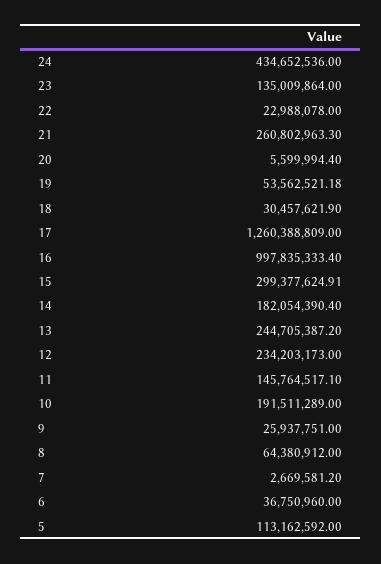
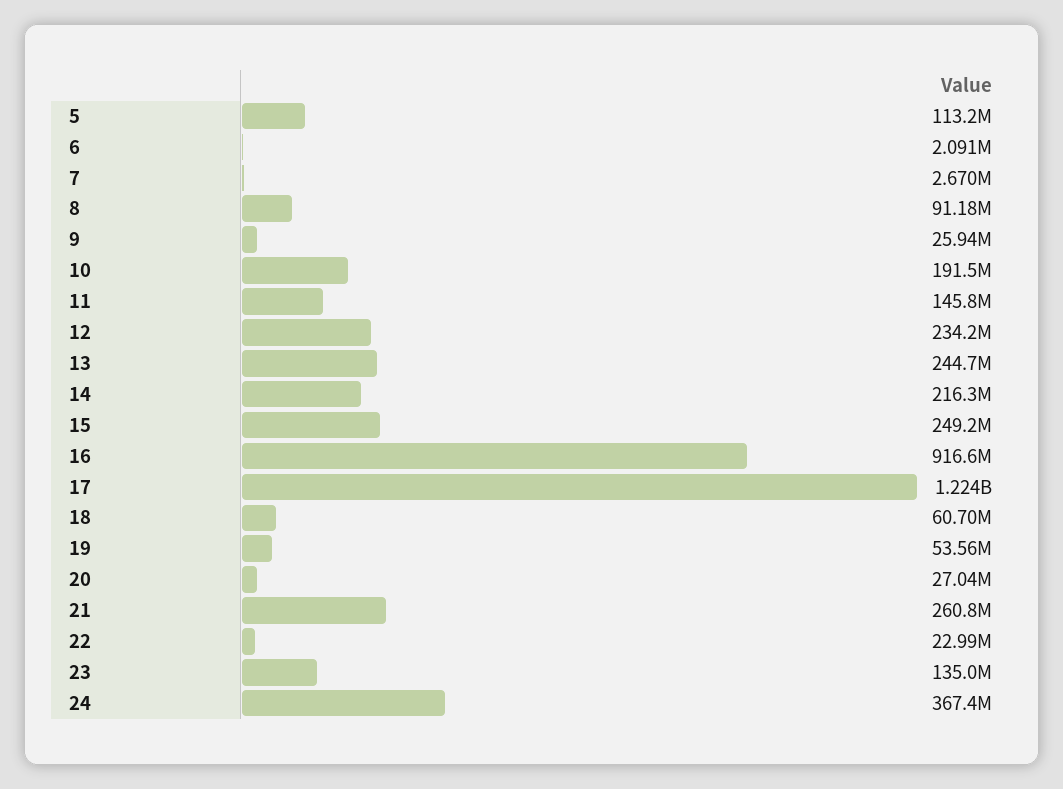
24: 434652536 -> 367400000
20: 5599994.4 -> 27040000
18: 30457621.9 -> 60700000
17: 1260388809 -> 1224000000
16: 997835333.4 -> 916600000
15: 299377624.91 -> 249200000
14: 182054390.4 -> 216300000
8: 64380912 -> 91180000
6: 36750960 -> 2091000

